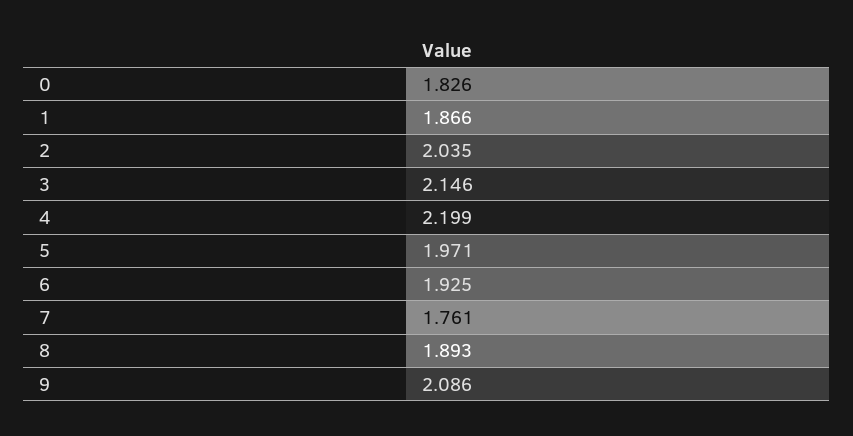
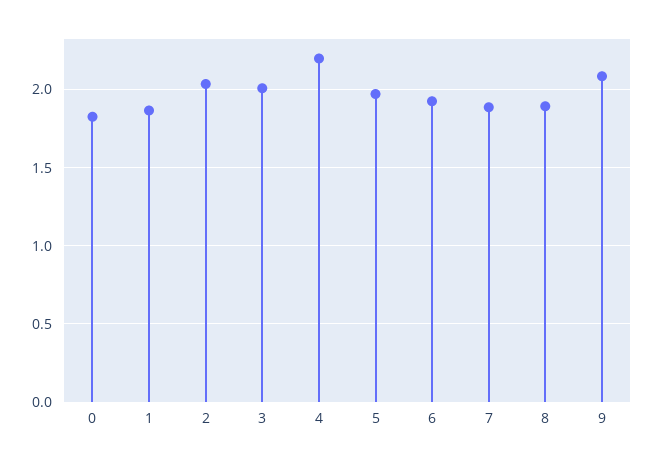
3: 2.146 -> 2
7: 1.761 -> 1.9

